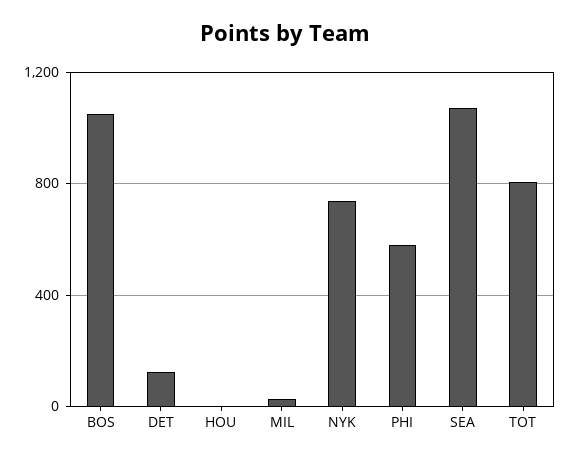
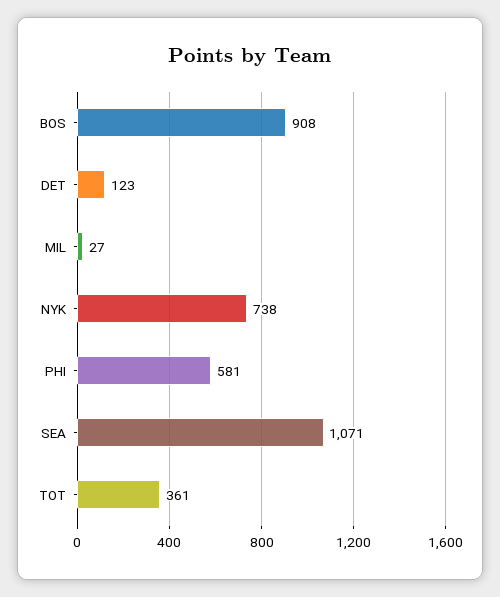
BOS: 1050 -> 908
HOU: 0 -> none
TOT: 800 -> 361

